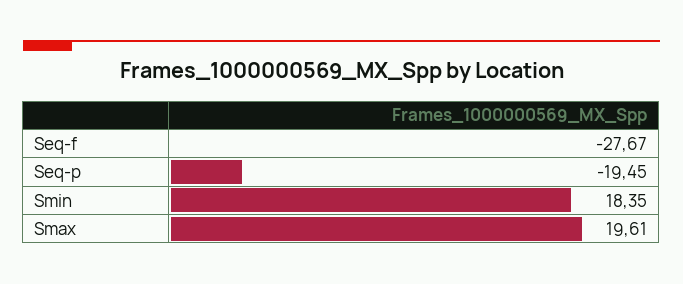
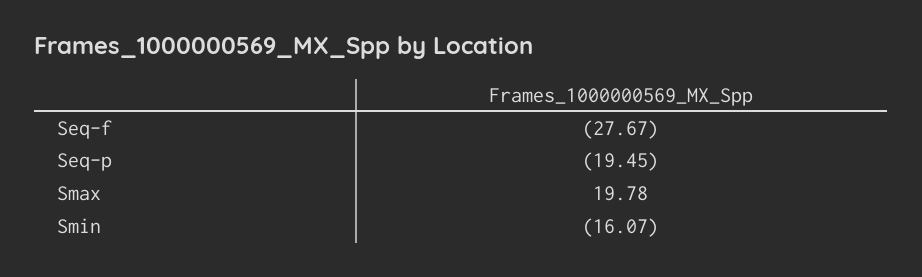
Smin: 18.35 -> -16.07
Smax: 19.61 -> 19.78

